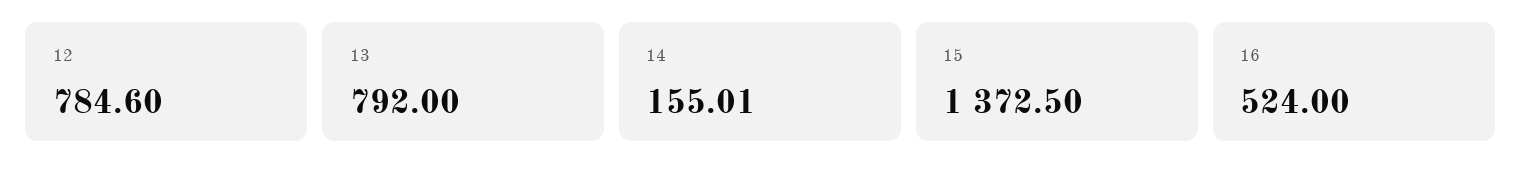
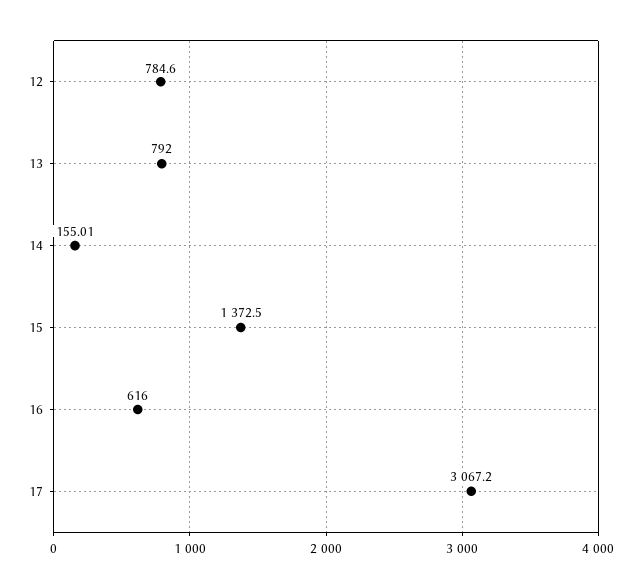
16: 524 -> 616
17: none -> 3067.2

